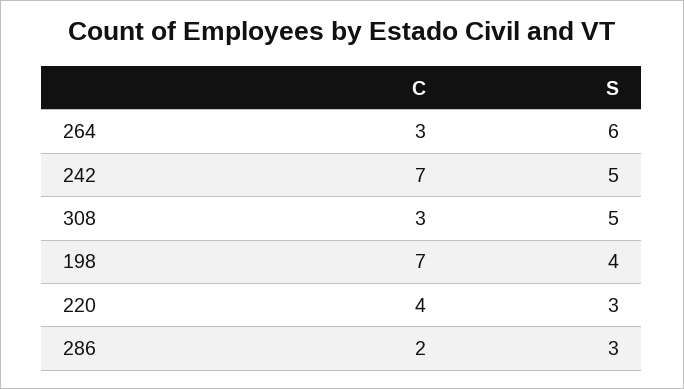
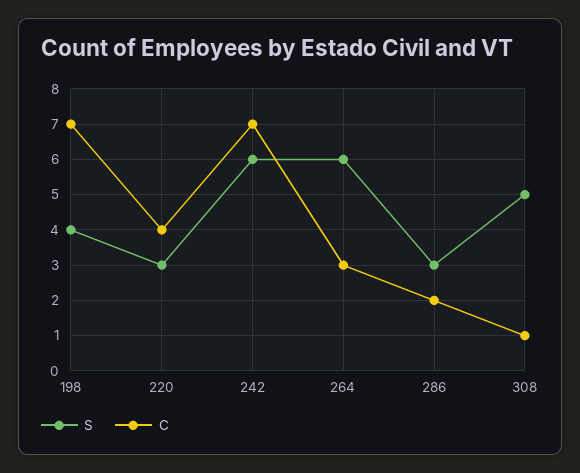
S, 242: 5 -> 6
C, 308: 3 -> 1

